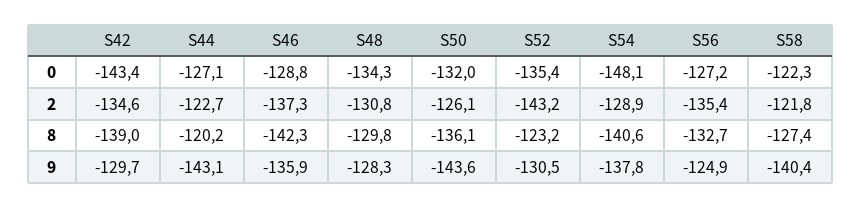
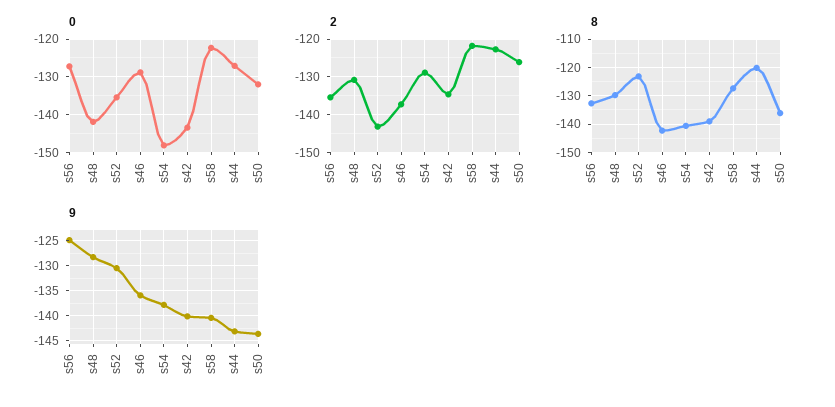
0, S48: -134.3 -> -142
9, S42: -129.7 -> -140

